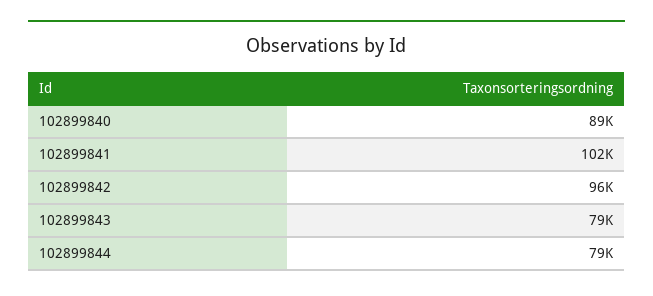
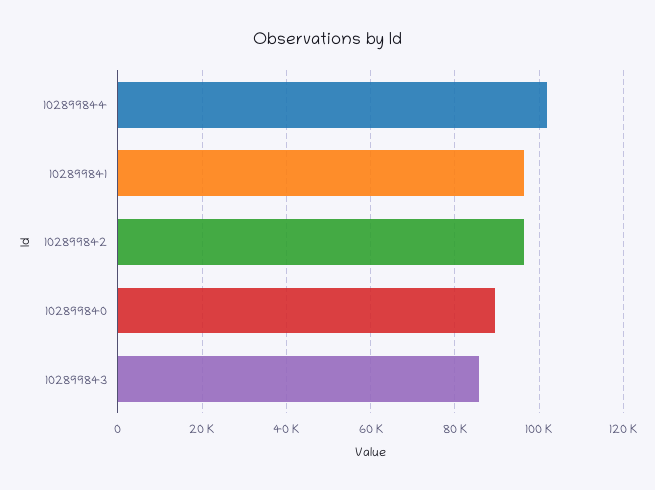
102899841: 102000 -> 96000
102899843: 79000 -> 86000
102899844: 79000 -> 102000

